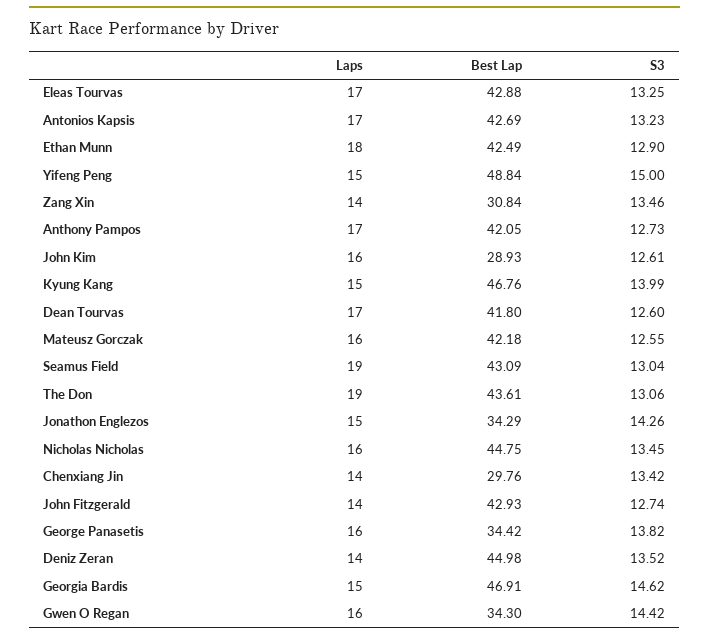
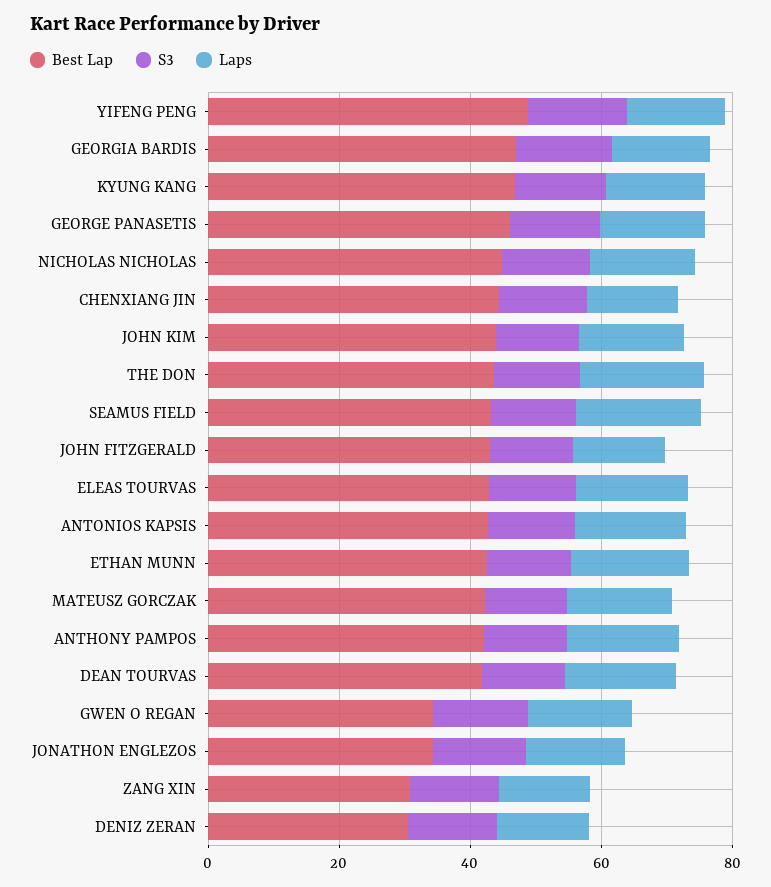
Best Lap, John Kim: 28.93 -> 45
Best Lap, Chenxiang Jin: 29.76 -> 45
Best Lap, George Panasetis: 34.42 -> 45
Best Lap, Deniz Zeran: 44.98 -> 30

